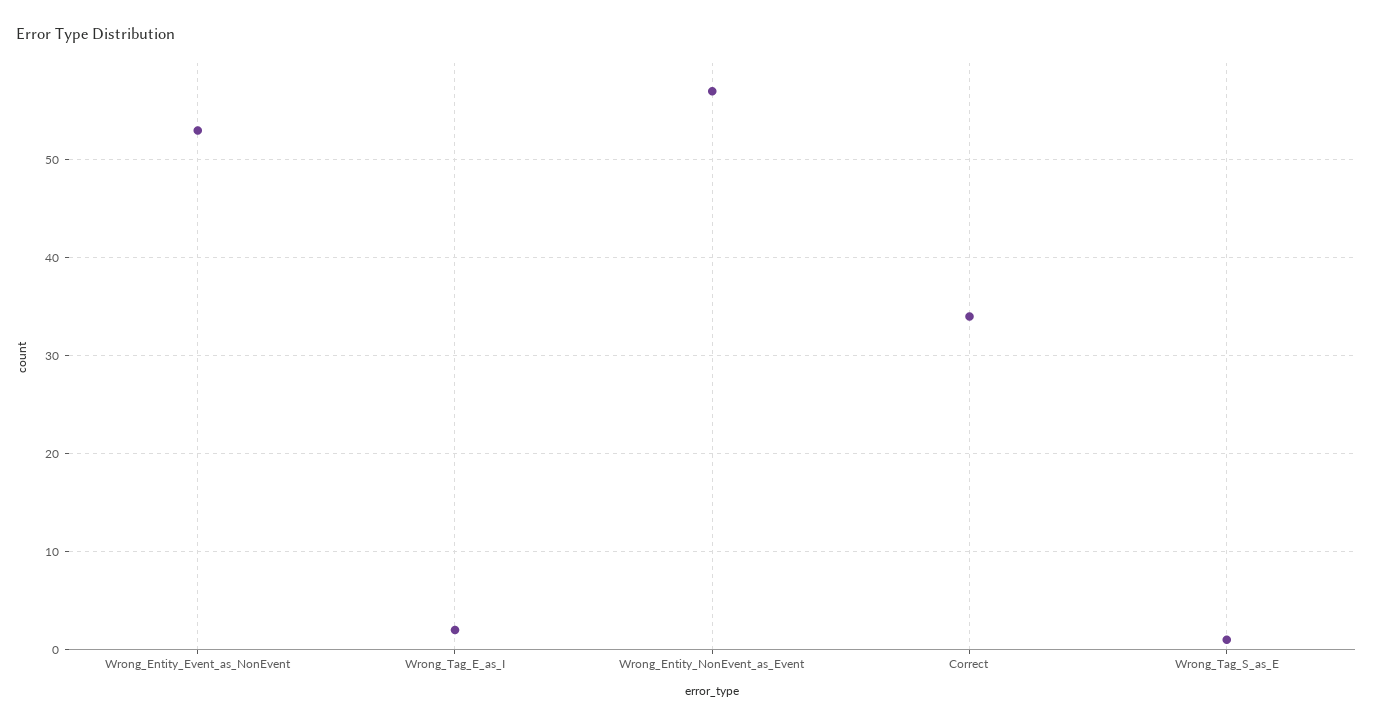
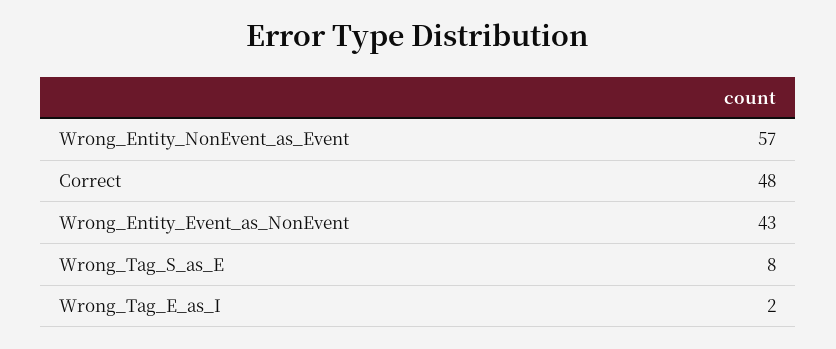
Wrong_Entity_Event_as_NonEvent: 53 -> 43
Correct: 34 -> 48
Wrong_Tag_S_as_E: 1 -> 8

